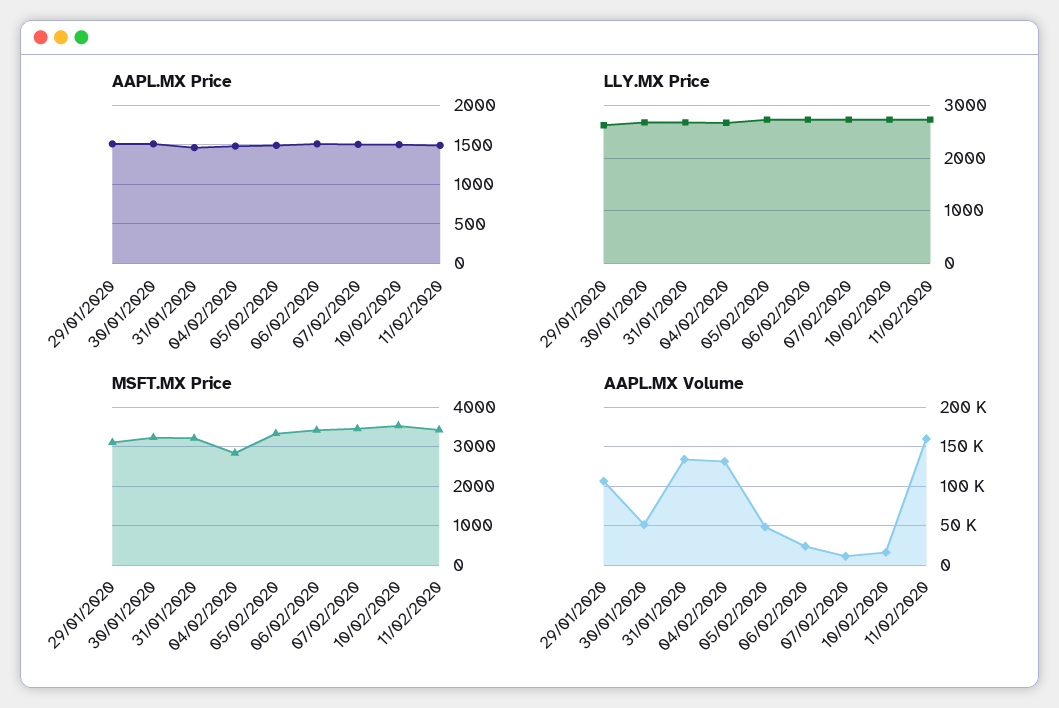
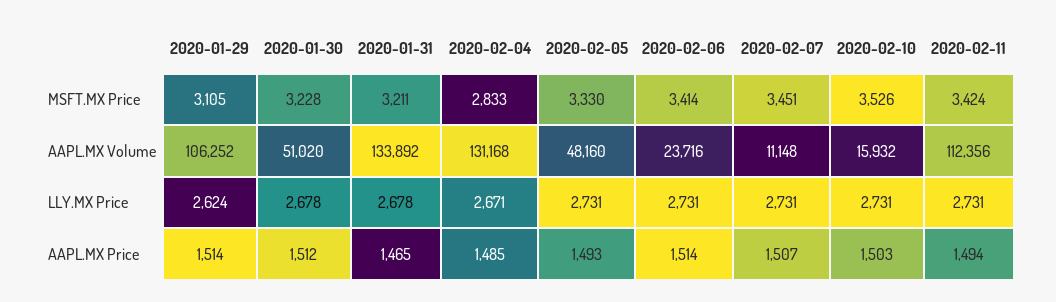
AAPL.MX Volume, 11/02/2020: 160000 -> 112356

